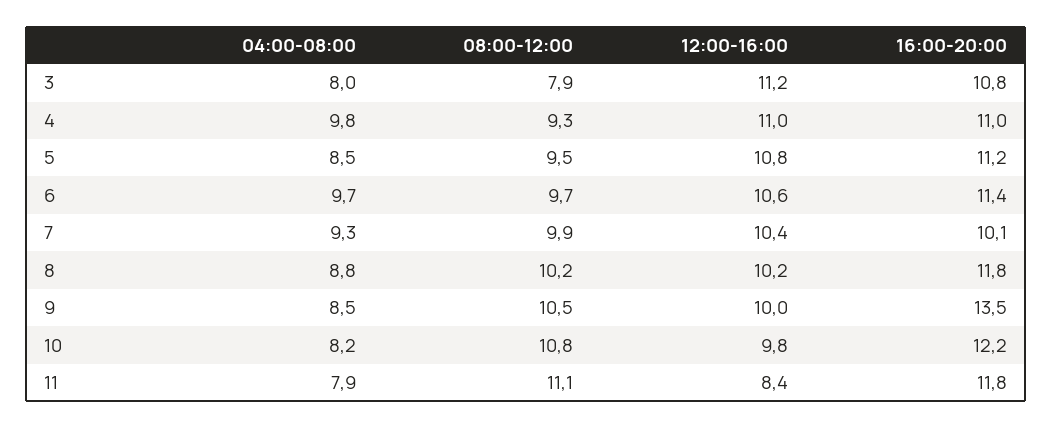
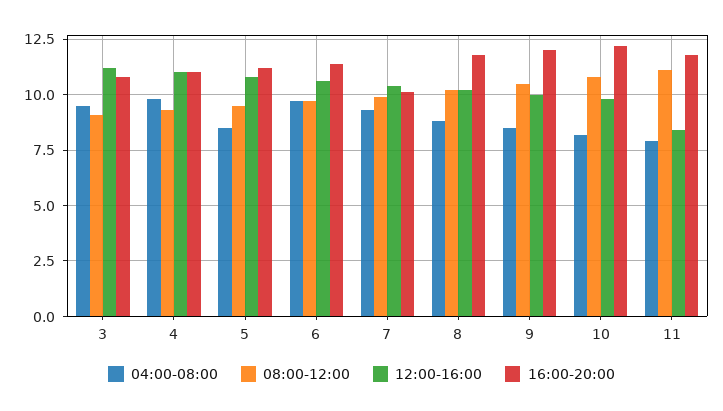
04:00-08:00, 3: 8 -> 9.5
08:00-12:00, 3: 7.9 -> 9
16:00-20:00, 9: 13.5 -> 12

